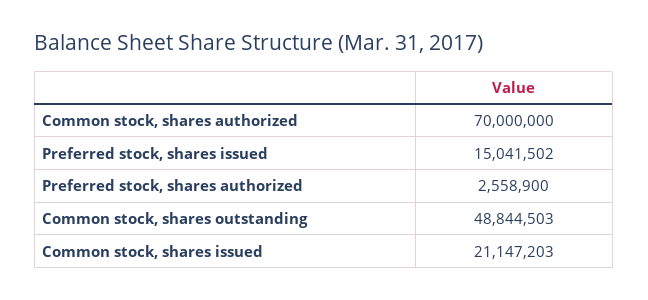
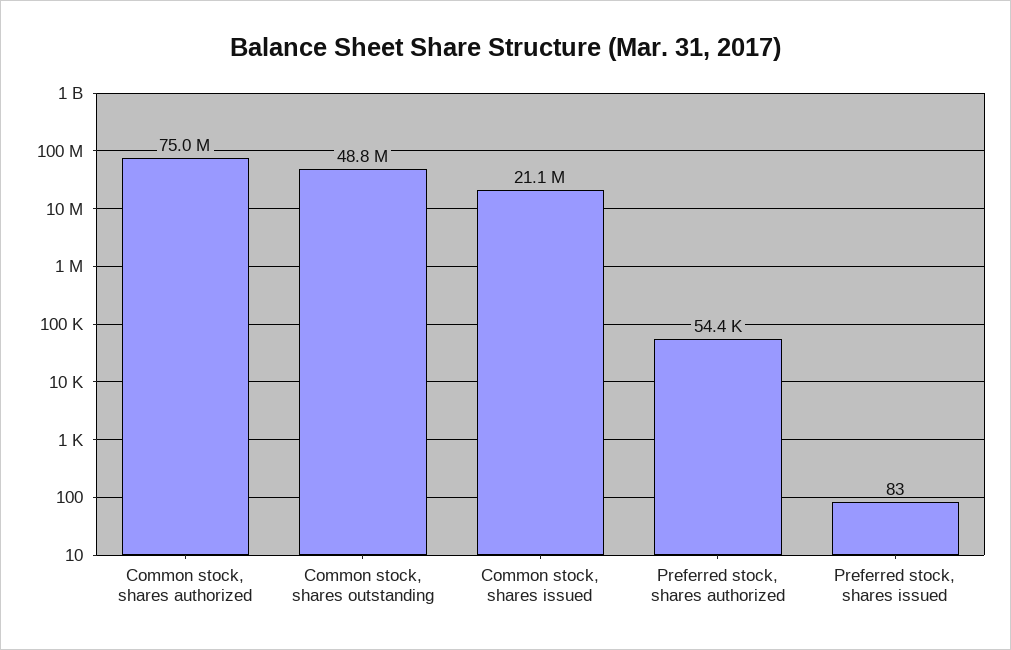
Common stock, shares authorized: 70000000 -> 75000000
Preferred stock, shares issued: 15041502 -> 83
Preferred stock, shares authorized: 2558900 -> 54400

